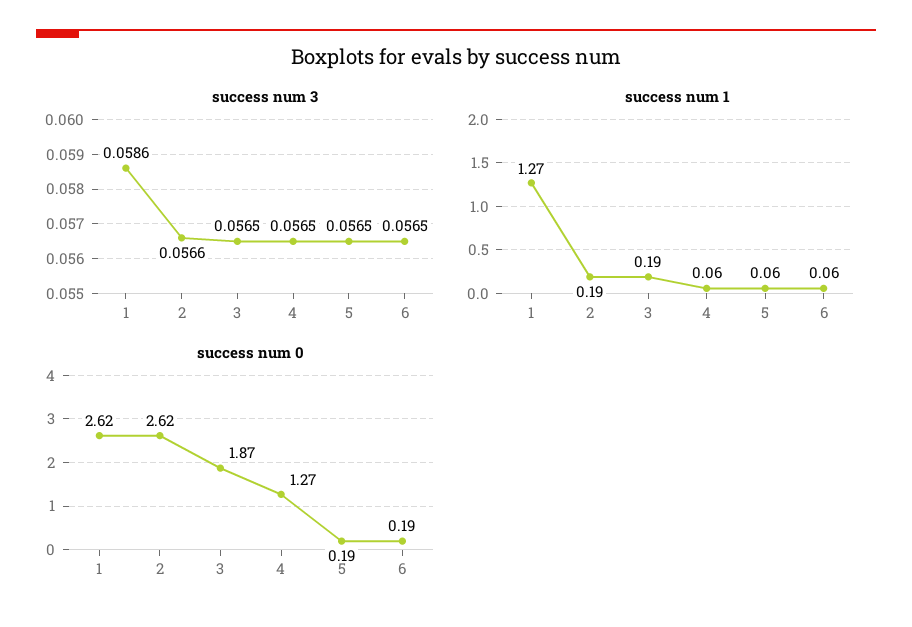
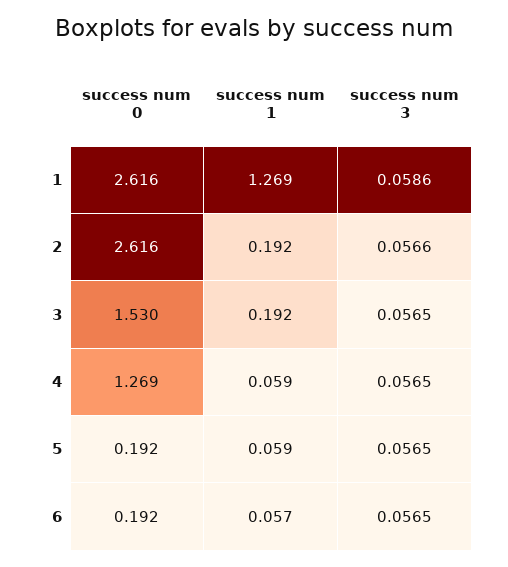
success num 0, 3: 1.87 -> 1.53

